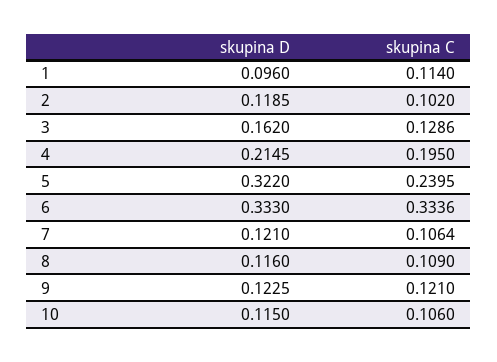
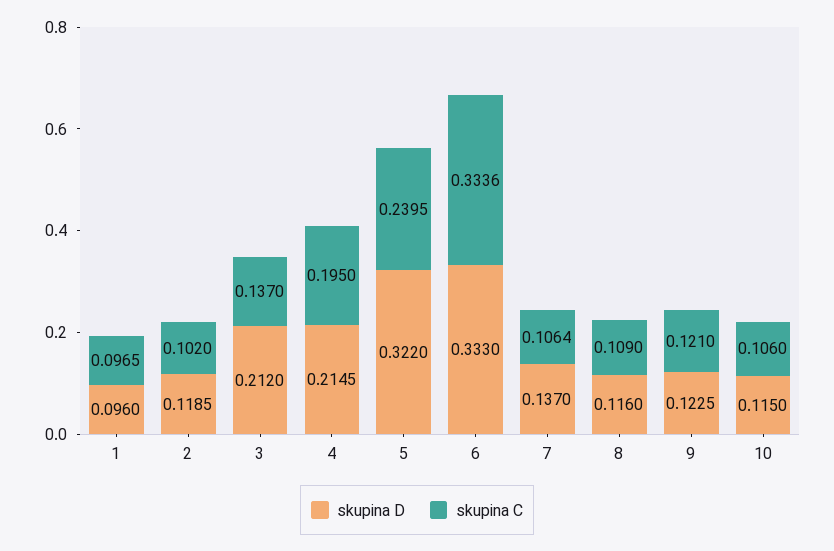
skupina C, 1: 0.114 -> 0.0965
skupina D, 3: 0.162 -> 0.212
skupina C, 3: 0.1286 -> 0.137
skupina D, 7: 0.121 -> 0.137

